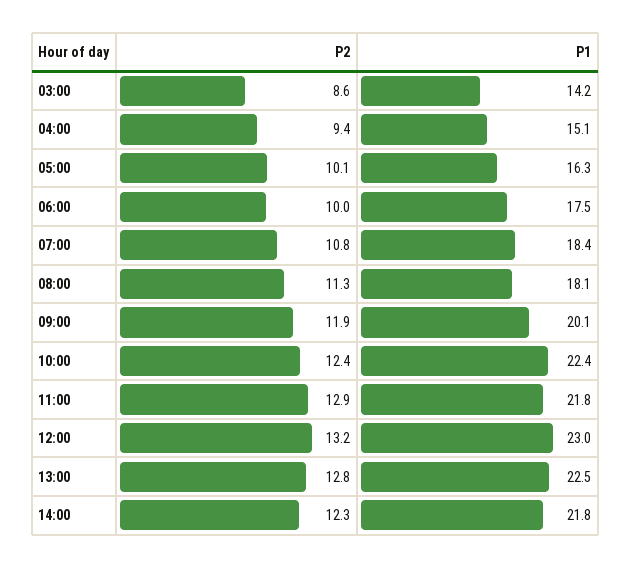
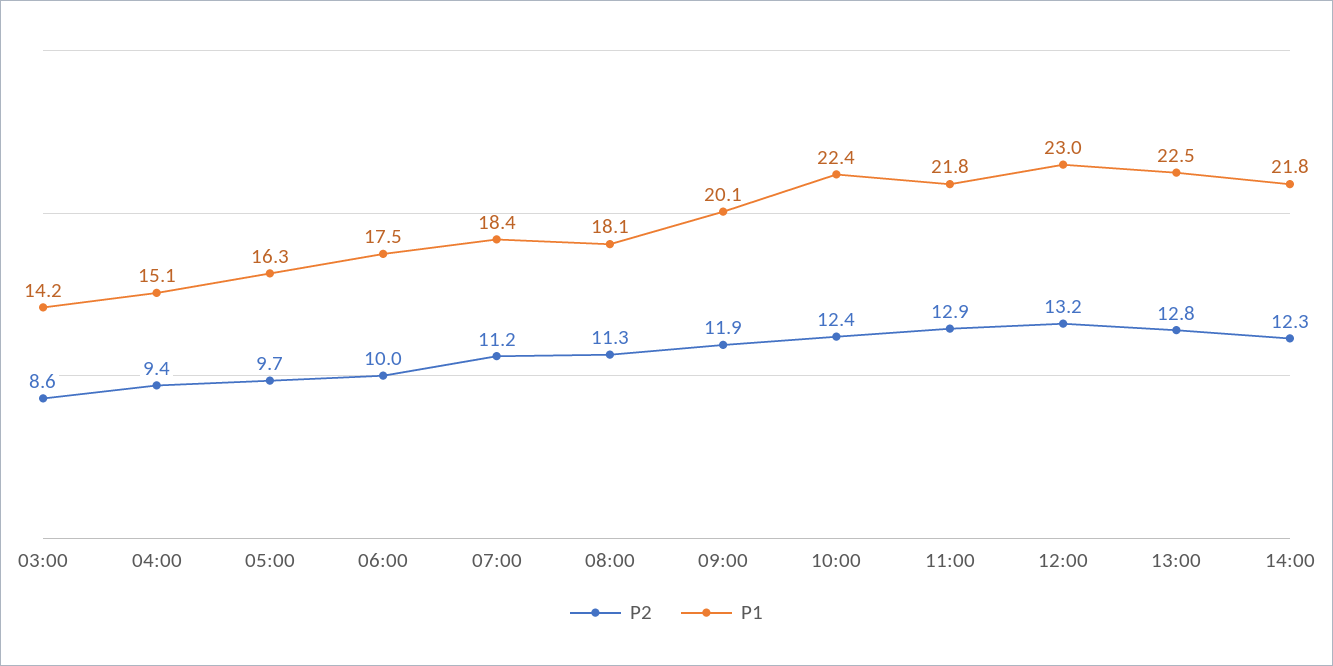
P2, 05:00: 10.1 -> 9.7
P2, 07:00: 10.8 -> 11.2

